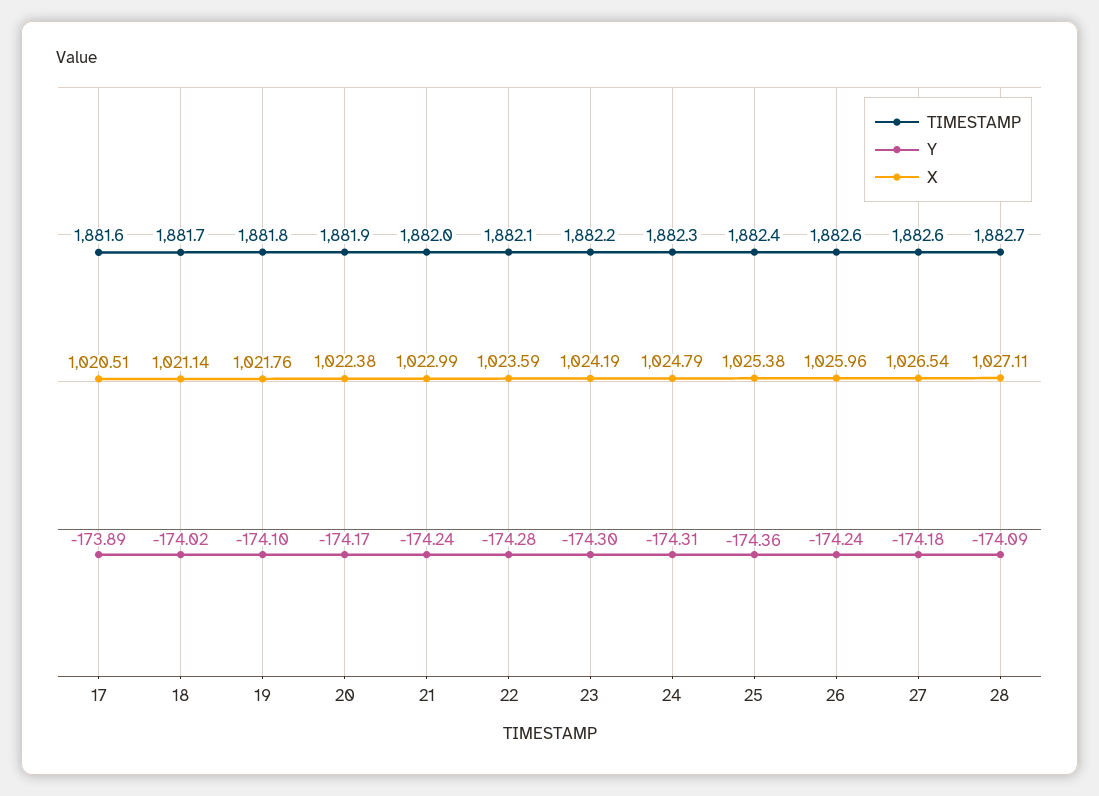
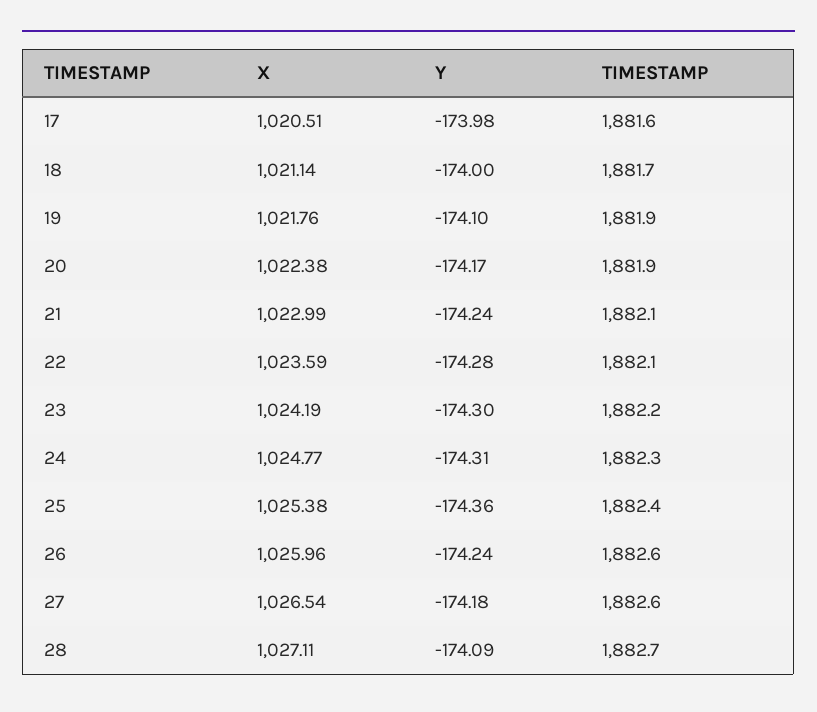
Y, 17: -173.89 -> -173.98
Y, 18: -174.02 -> -174
TIMESTAMP, 19: 1881.8 -> 1881.9
TIMESTAMP, 21: 1882 -> 1882.1
X, 24: 1024.79 -> 1024.77

